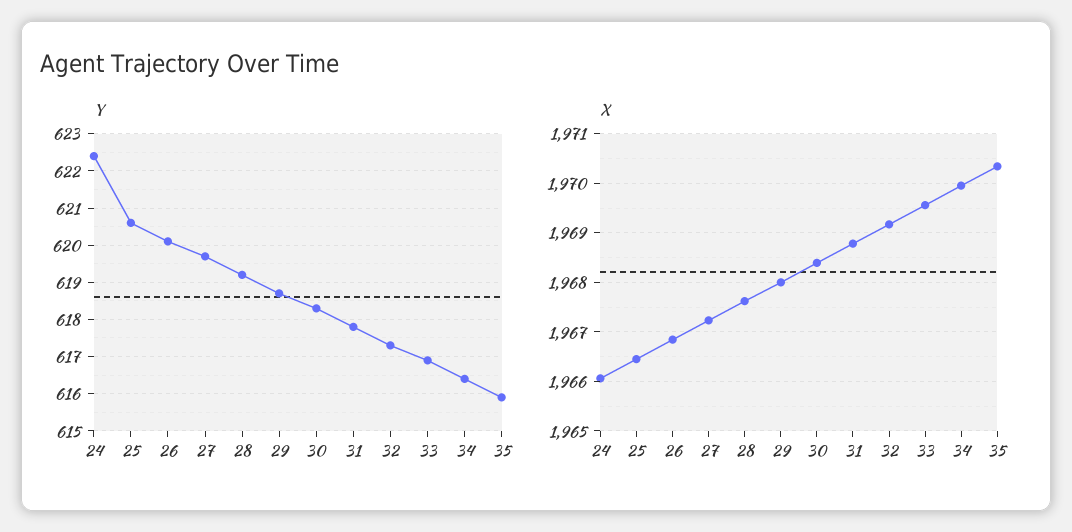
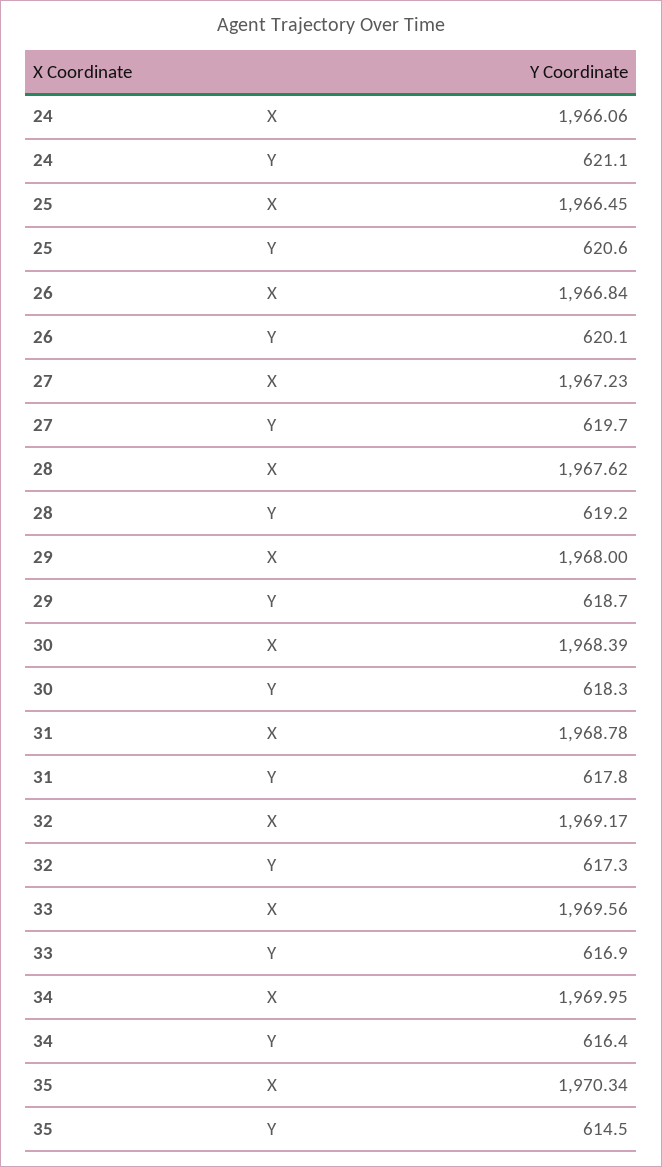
Y, 24: 622.5 -> 621.1
Y, 35: 616 -> 614.5

